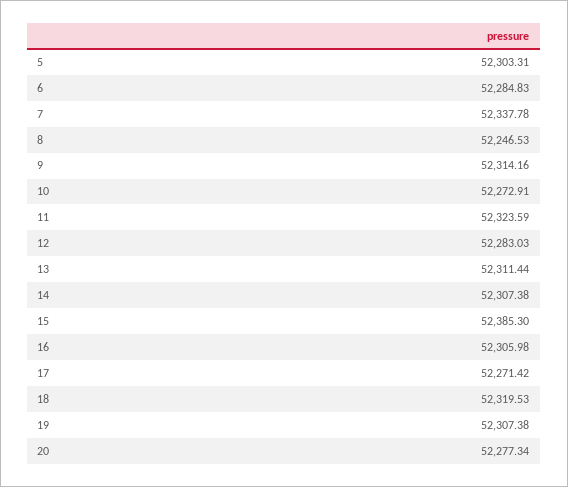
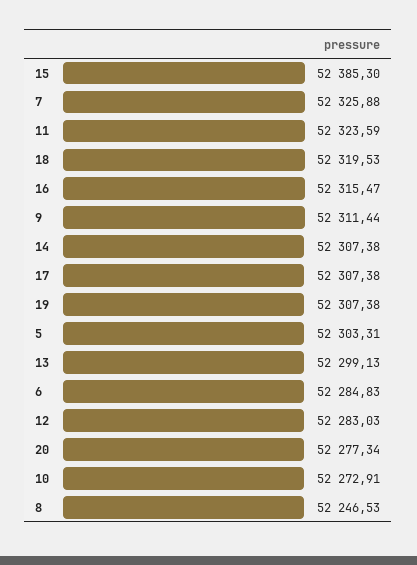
7: 52337.78 -> 52325.88
9: 52314.16 -> 52311.44
13: 52311.44 -> 52299.13
16: 52305.98 -> 52315.47
17: 52271.42 -> 52307.38

